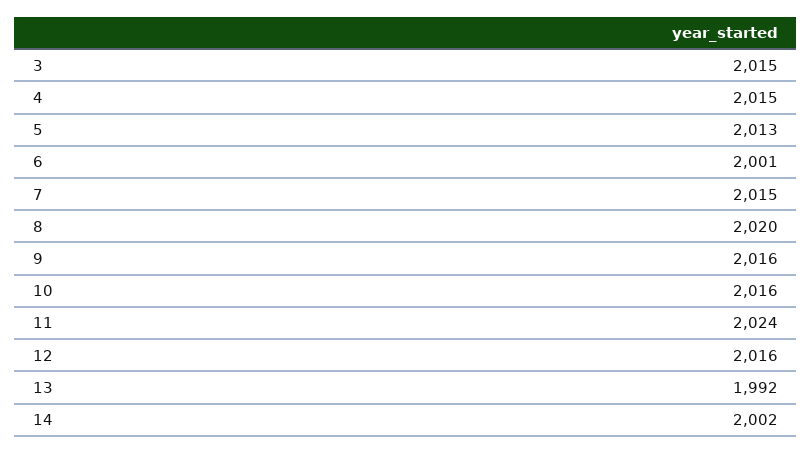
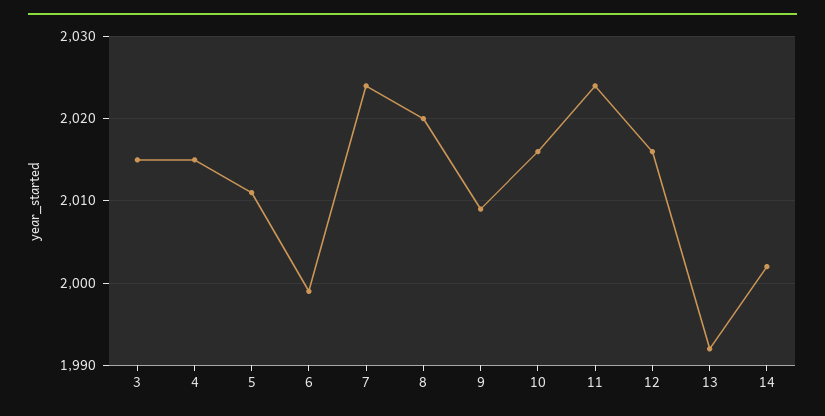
5: 2013 -> 2011
6: 2001 -> 1999
7: 2015 -> 2024
9: 2016 -> 2009

